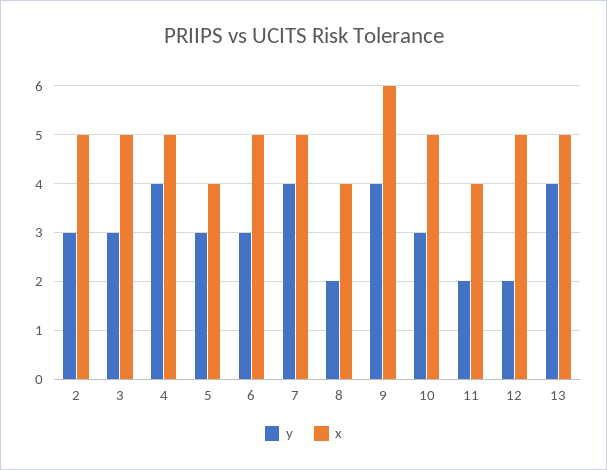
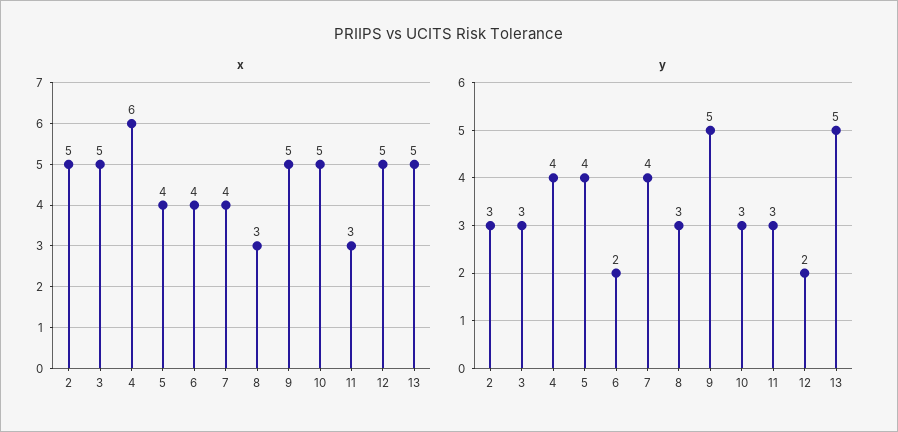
x, 4: 5 -> 6
y, 5: 3 -> 4
y, 6: 3 -> 2
x, 6: 5 -> 4
x, 7: 5 -> 4
y, 8: 2 -> 3
x, 8: 4 -> 3
y, 9: 4 -> 5
x, 9: 6 -> 5
y, 11: 2 -> 3
x, 11: 4 -> 3
y, 13: 4 -> 5

